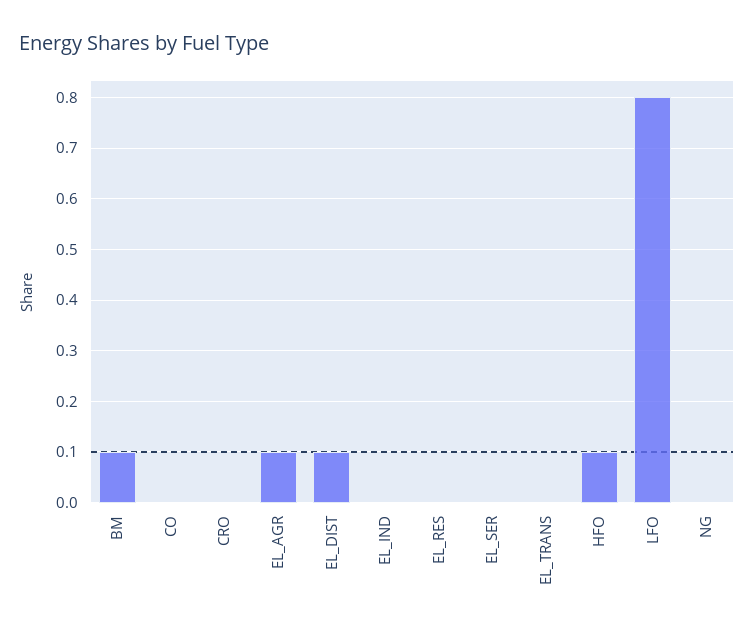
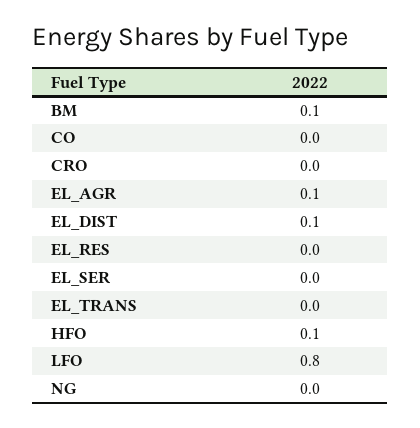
EL_IND: 0 -> none

